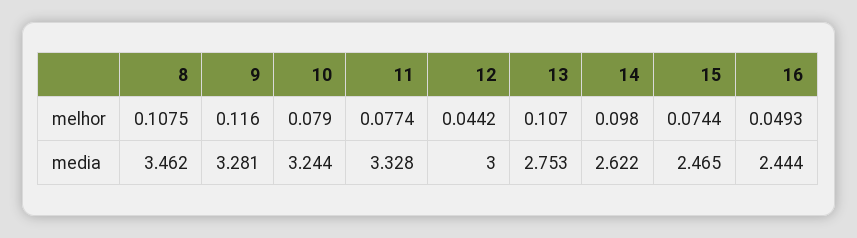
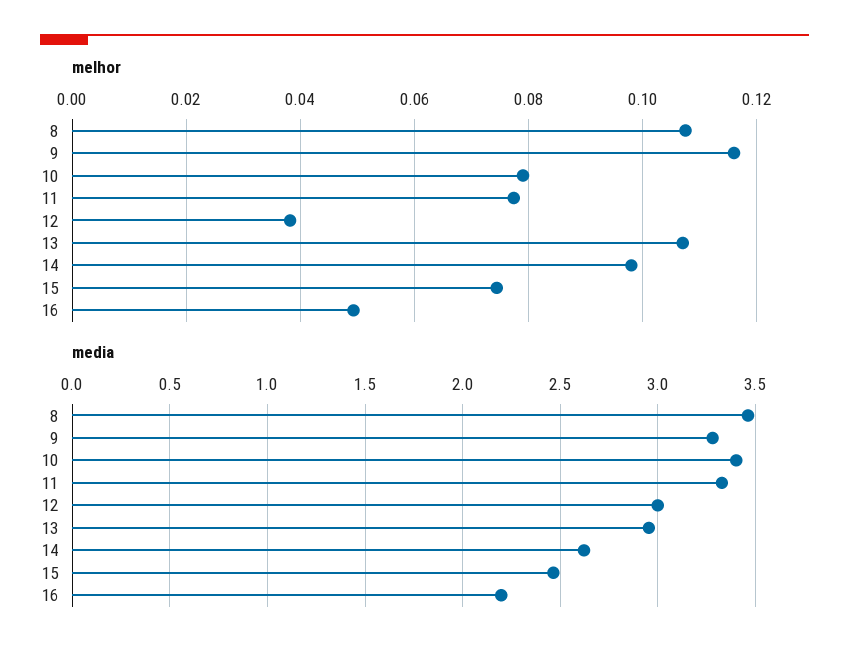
melhor, 12: 0.0442 -> 0.038
media, 10: 3.244 -> 3.4
media, 13: 2.753 -> 2.95
media, 16: 2.444 -> 2.2

